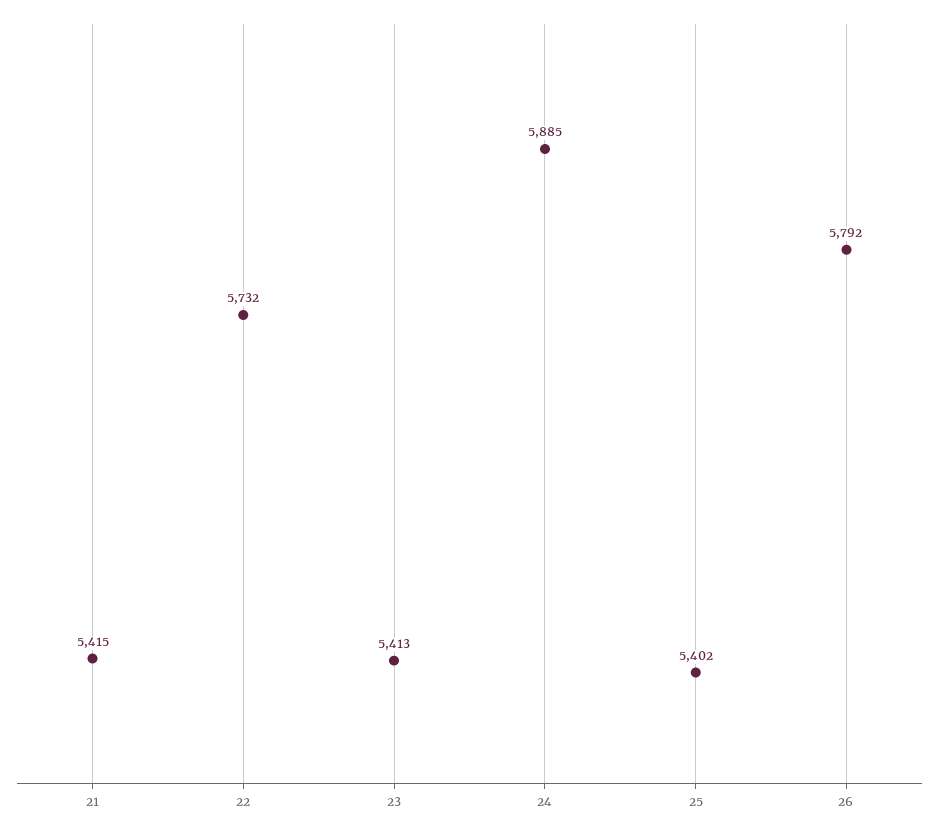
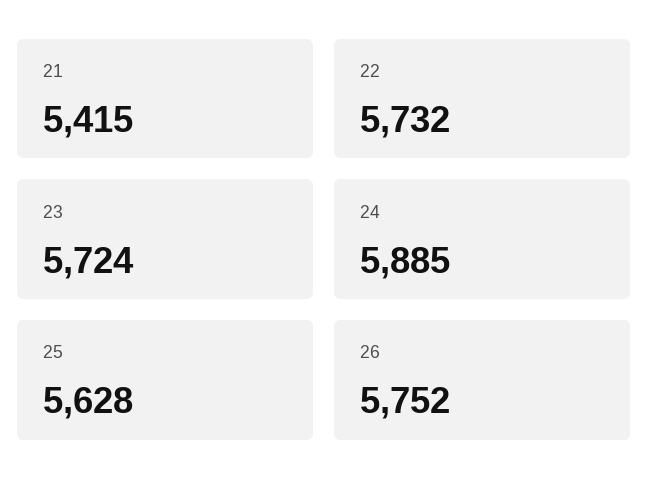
23: 5413 -> 5724
25: 5402 -> 5628
26: 5792 -> 5752

